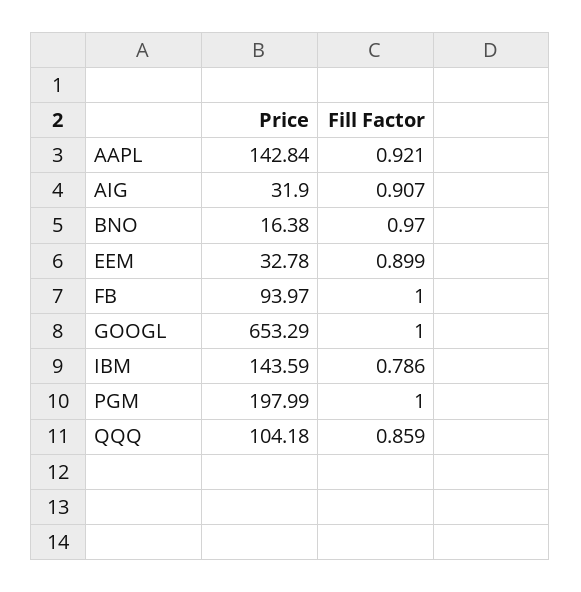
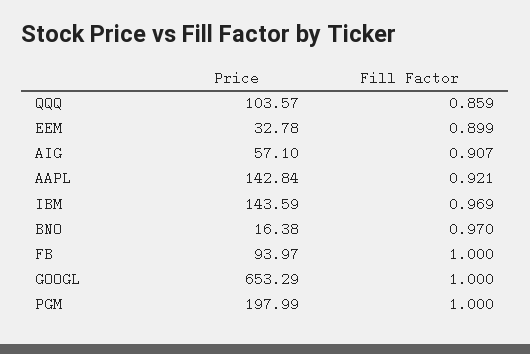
Price, AIG: 31.9 -> 57.1
Fill Factor, IBM: 0.786 -> 0.969
Price, QQQ: 104.18 -> 103.57

